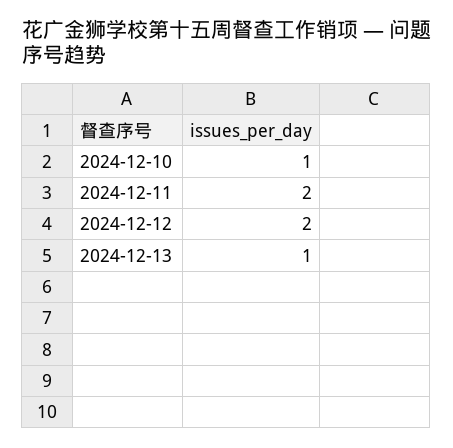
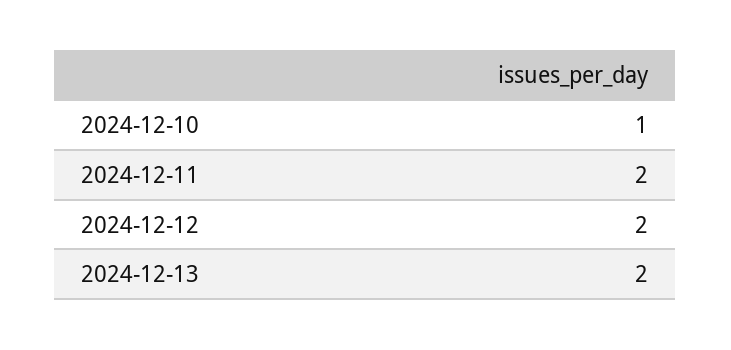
2024-12-13: 1 -> 2

